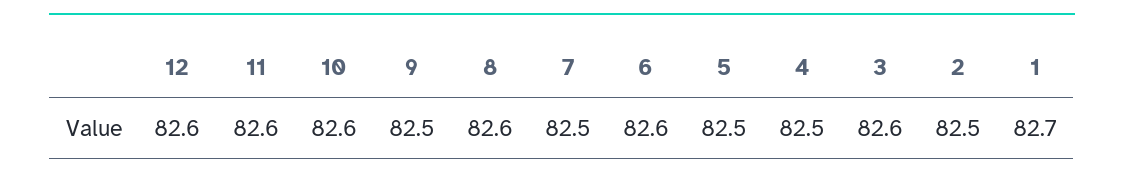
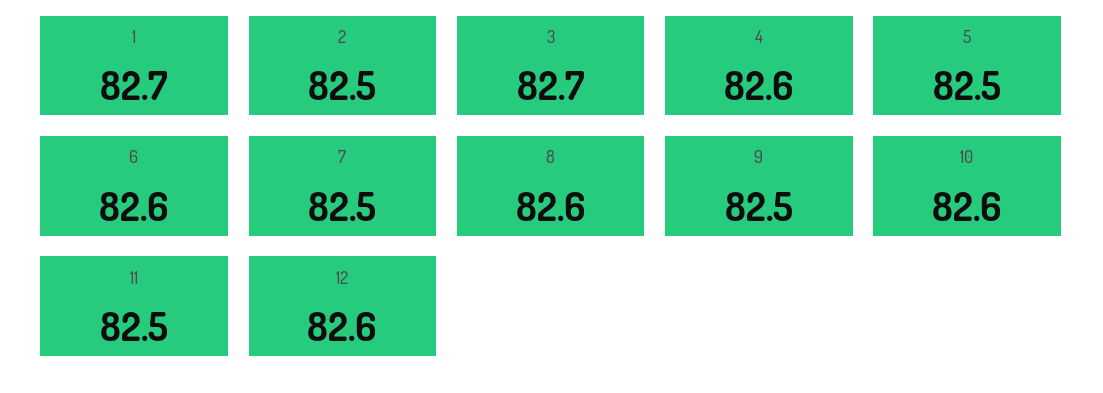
11: 82.6 -> 82.5
4: 82.5 -> 82.6
3: 82.6 -> 82.7

